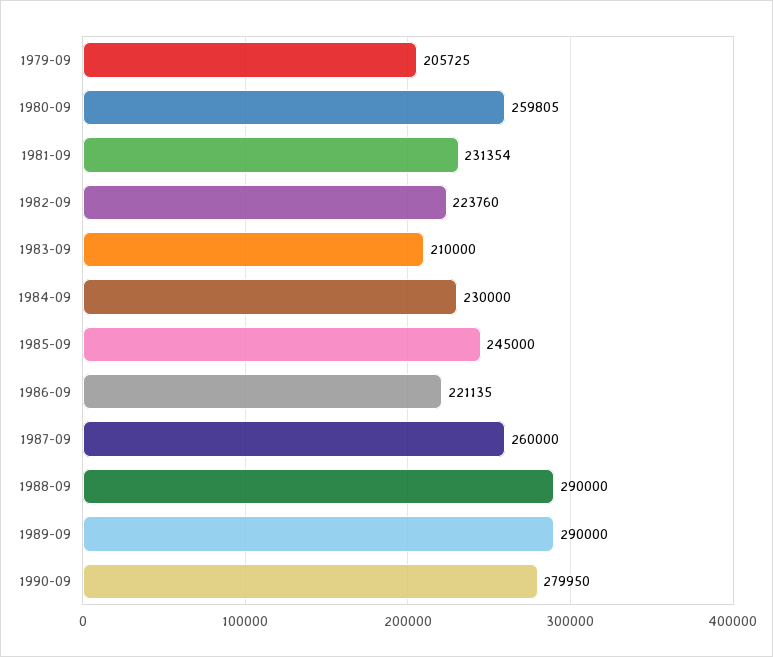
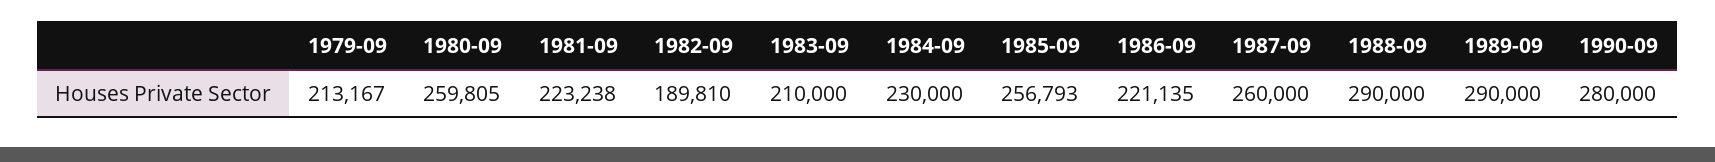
1979-09: 205725 -> 213167
1981-09: 231354 -> 223238
1982-09: 223760 -> 189810
1985-09: 245000 -> 256793
1990-09: 279950 -> 280000

